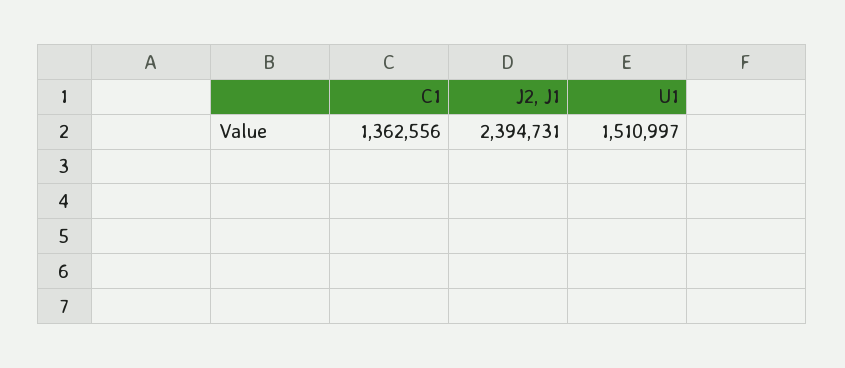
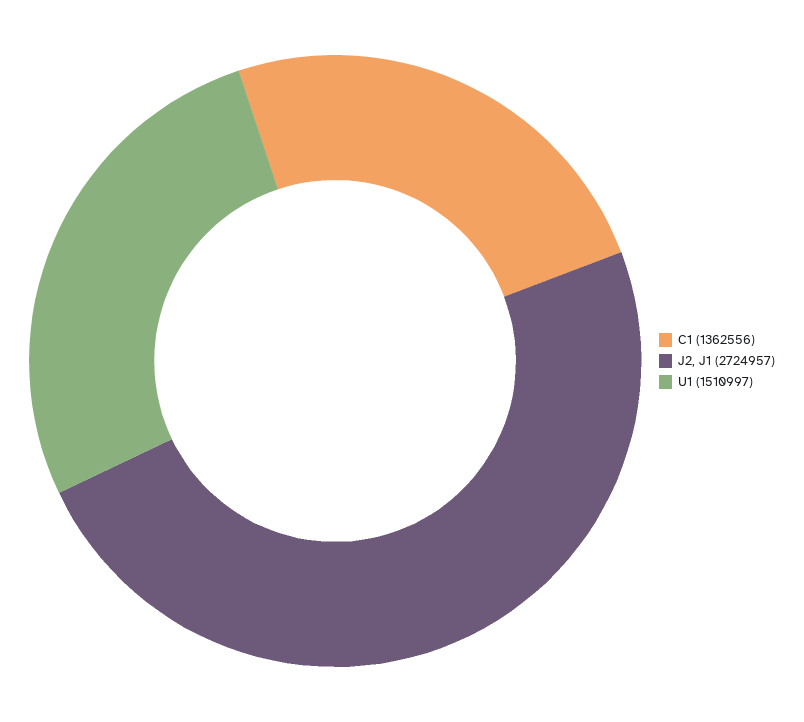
J2, J1: 2394731 -> 2724957

